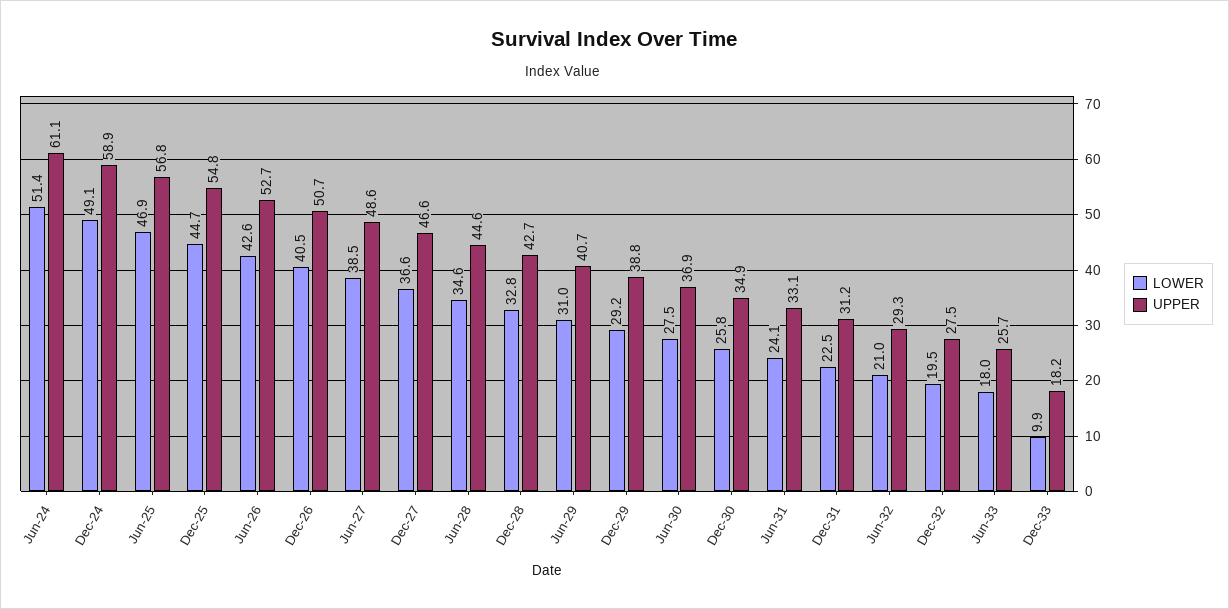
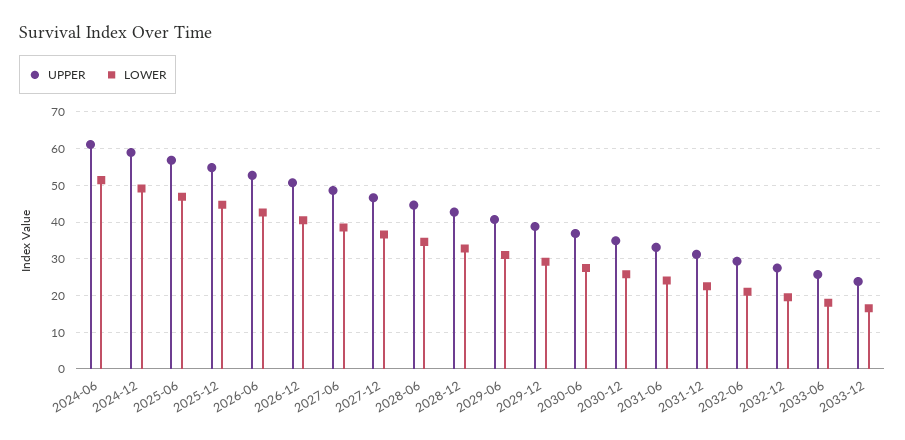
LOWER, Dec-33: 9.9 -> 16
UPPER, Dec-33: 18.2 -> 24

